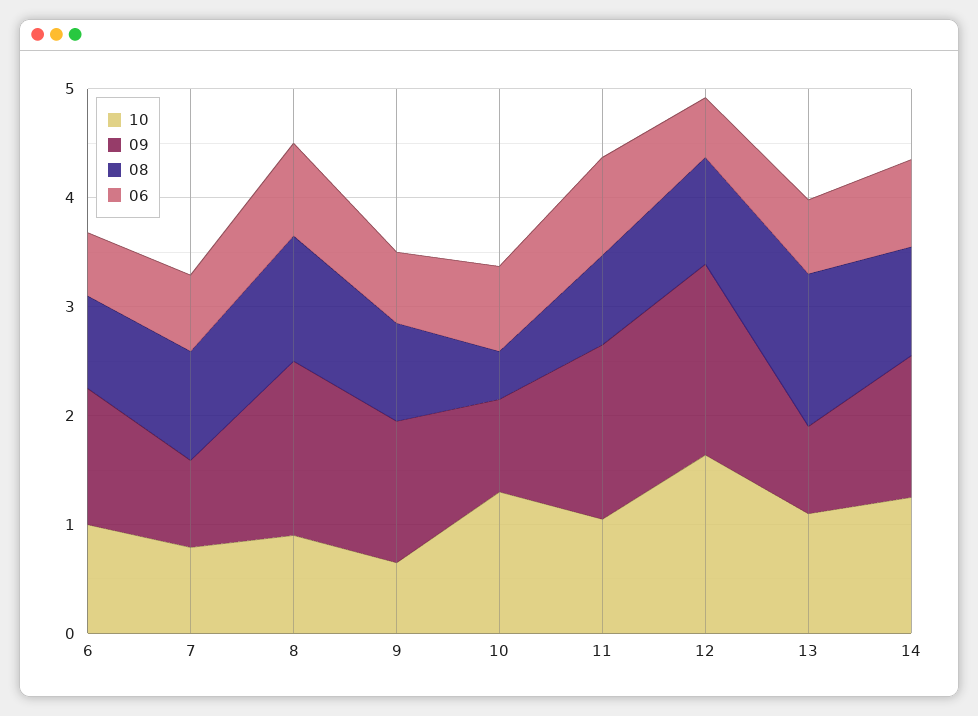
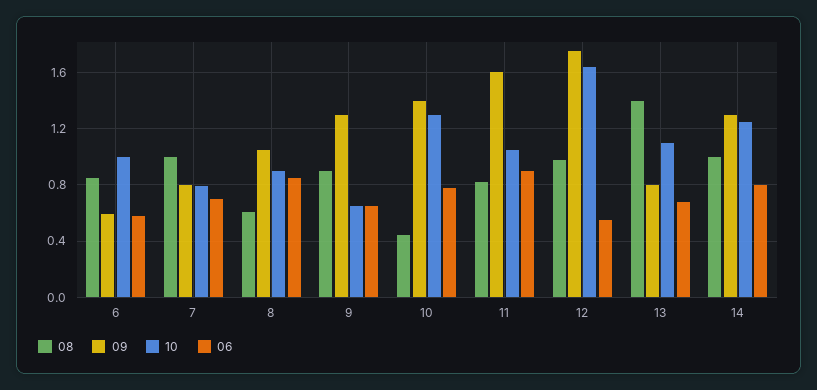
09, 6: 1.2 -> 0.6
09, 8: 1.6 -> 1.05
08, 8: 1.2 -> 0.6
09, 10: 0.8 -> 1.4

